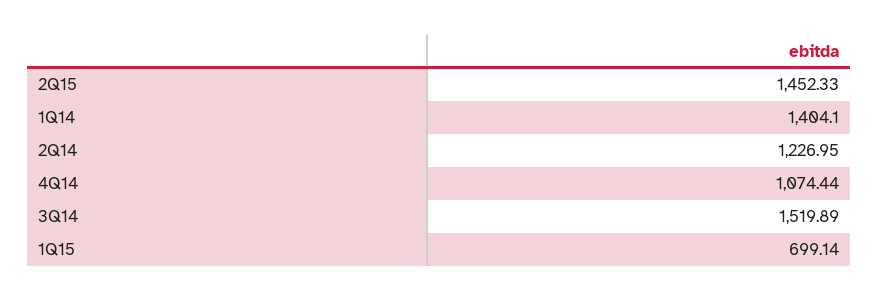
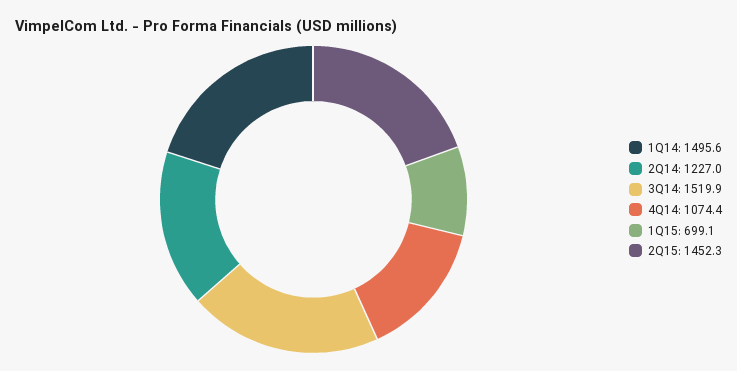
1Q14: 1404.1 -> 1495.6

